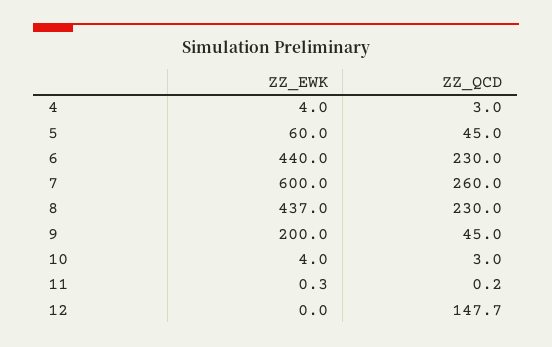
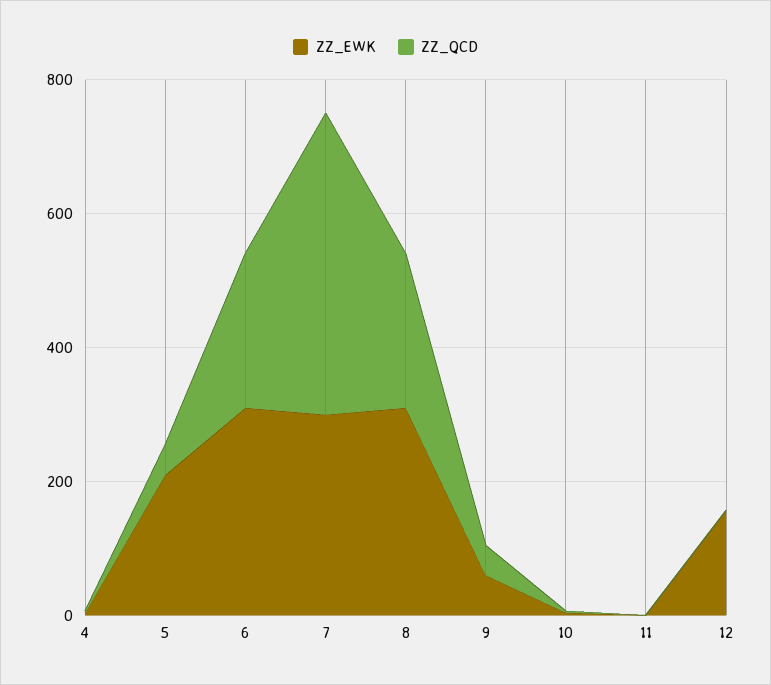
ZZ_EWK, 5: 60 -> 200
ZZ_EWK, 6: 440 -> 300
ZZ_EWK, 7: 600 -> 300
ZZ_QCD, 7: 260 -> 450
ZZ_EWK, 8: 437 -> 300
ZZ_EWK, 9: 200 -> 50
ZZ_EWK, 12: 0 -> 150
ZZ_QCD, 12: 147.7 -> 0

